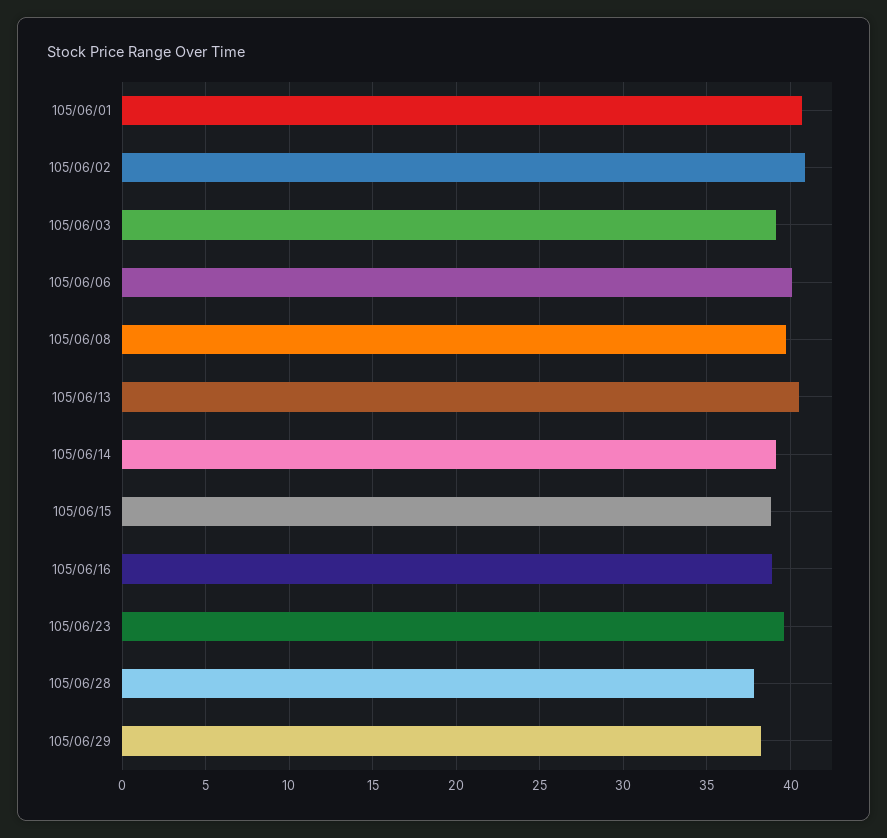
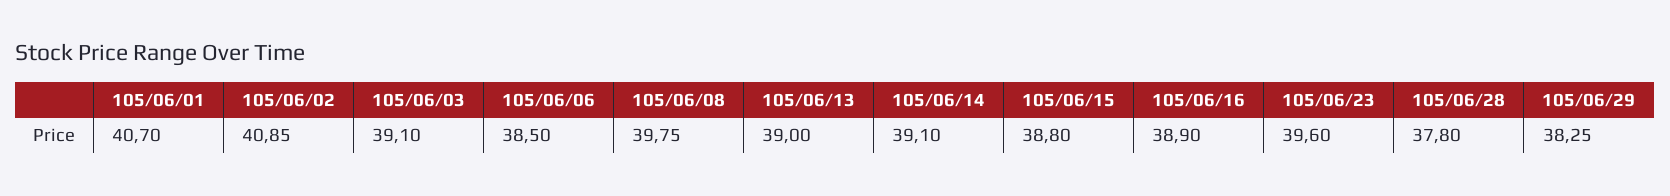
105/06/06: 40 -> 38.5
105/06/13: 40.5 -> 39

